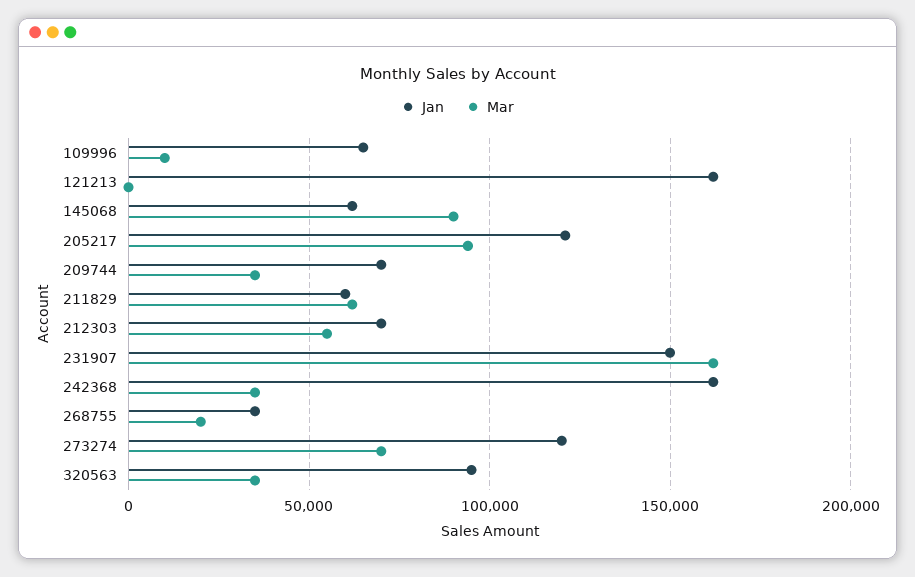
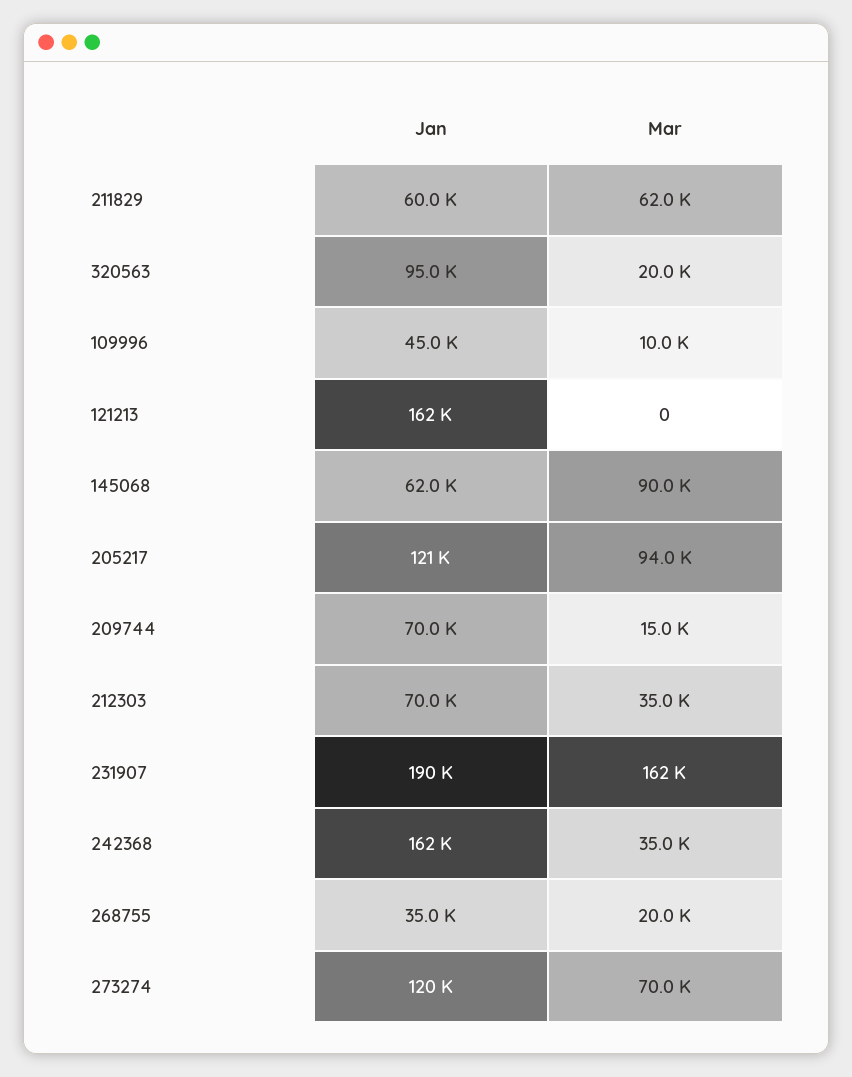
Jan, 109996: 65000 -> 45000
Mar, 209744: 35000 -> 15000
Mar, 212303: 55000 -> 35000
Jan, 231907: 150000 -> 190000
Mar, 320563: 35000 -> 20000

